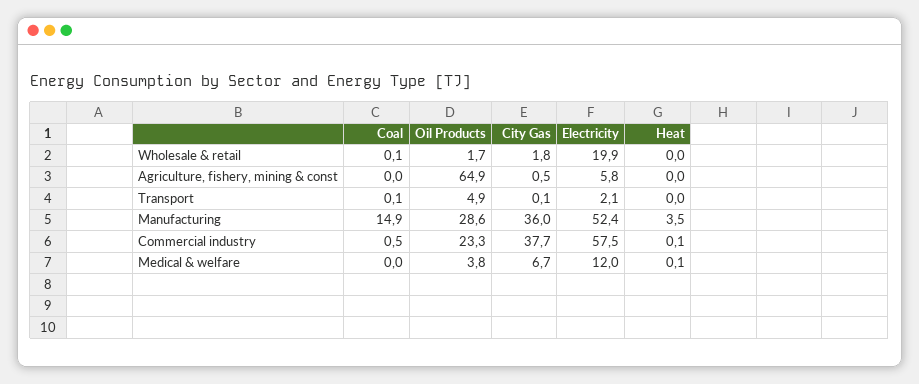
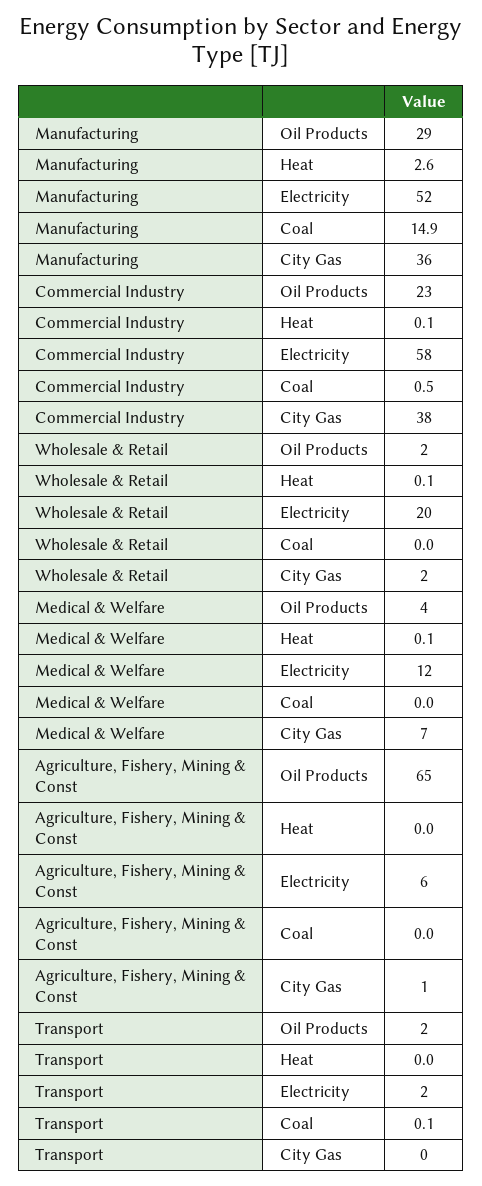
Coal, Wholesale & retail: 0.1 -> 0
Heat, Wholesale & retail: 0 -> 0.1
Oil Products, Transport: 4.9 -> 2
Heat, Manufacturing: 3.5 -> 2.6

